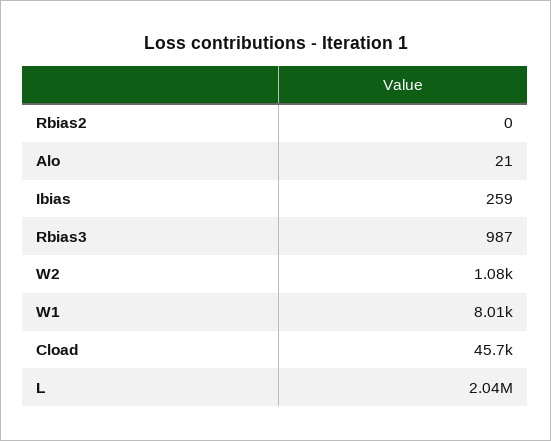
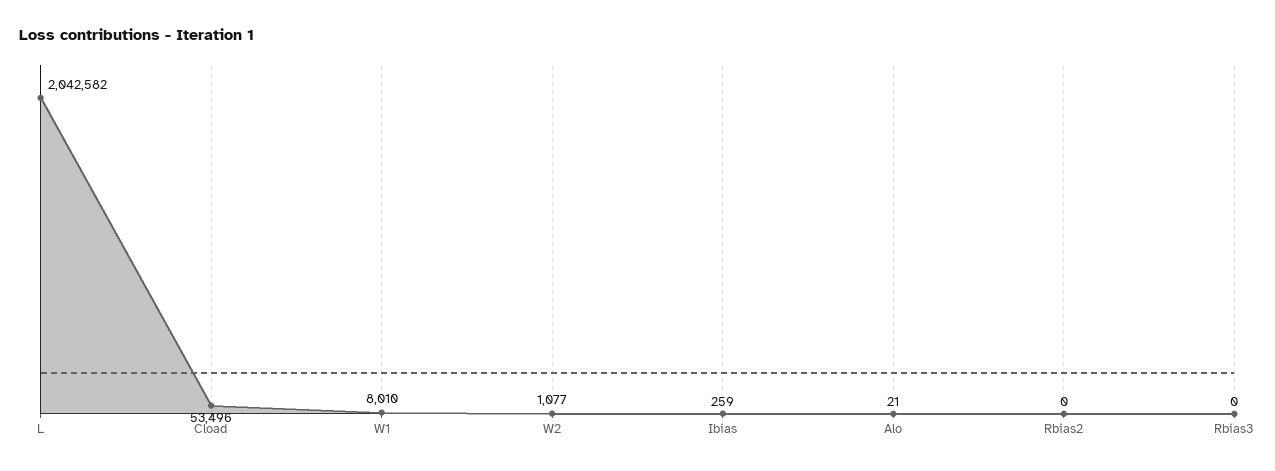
Rbias3: 987 -> 0
Cload: 45700 -> 53496

